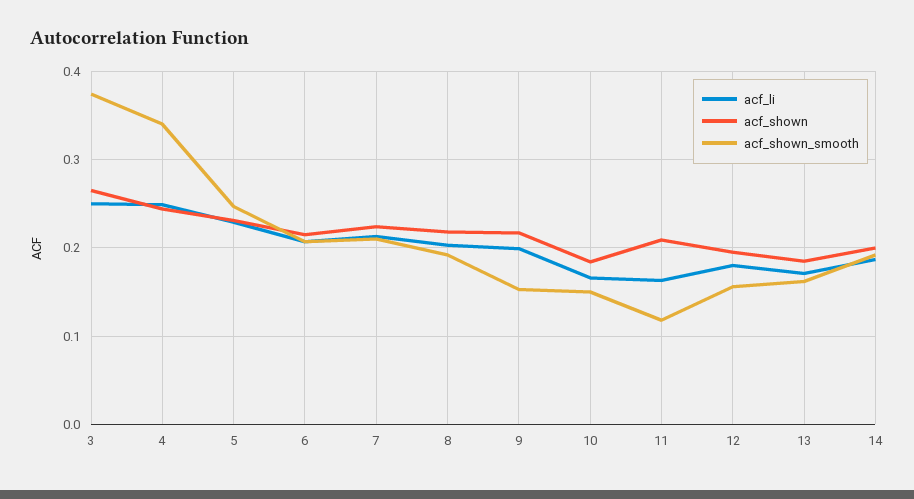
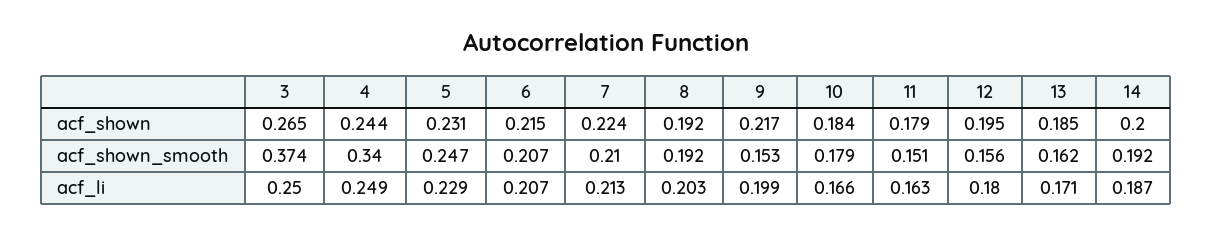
acf_shown, 8: 0.22 -> 0.192
acf_shown_smooth, 10: 0.15 -> 0.179
acf_shown, 11: 0.21 -> 0.179
acf_shown_smooth, 11: 0.12 -> 0.151

